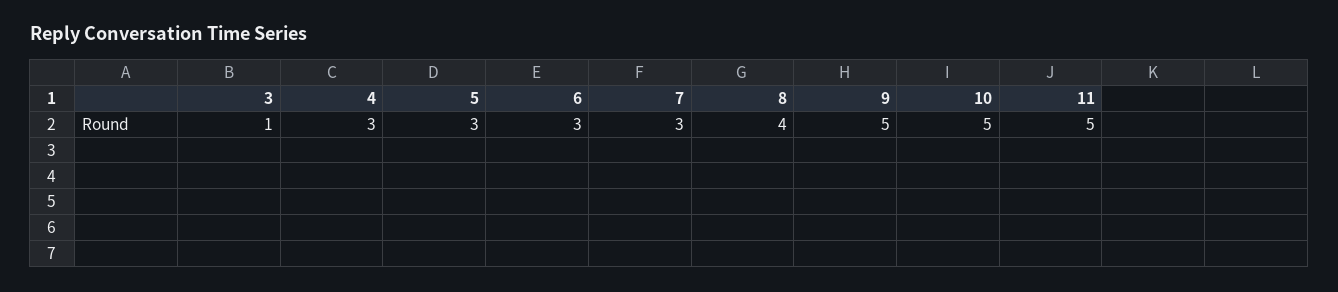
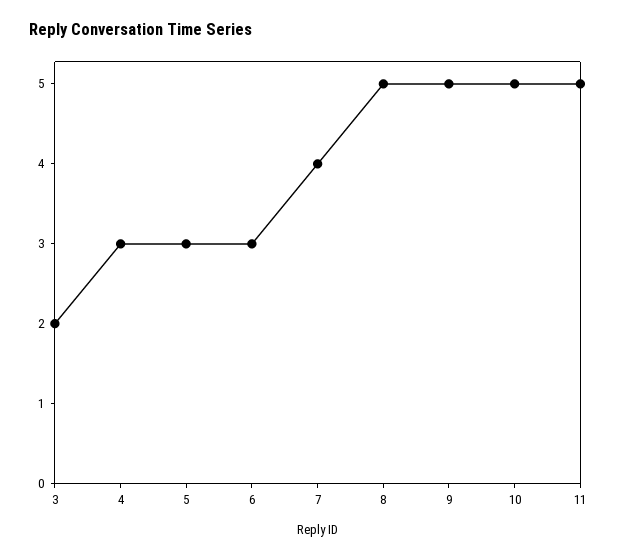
3: 1 -> 2
7: 3 -> 4
8: 4 -> 5

